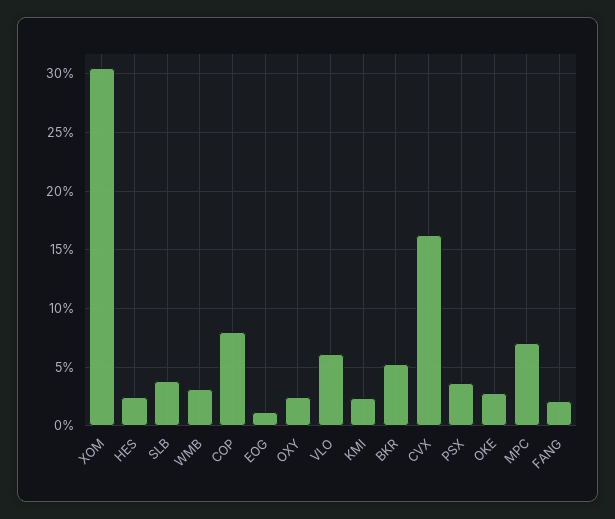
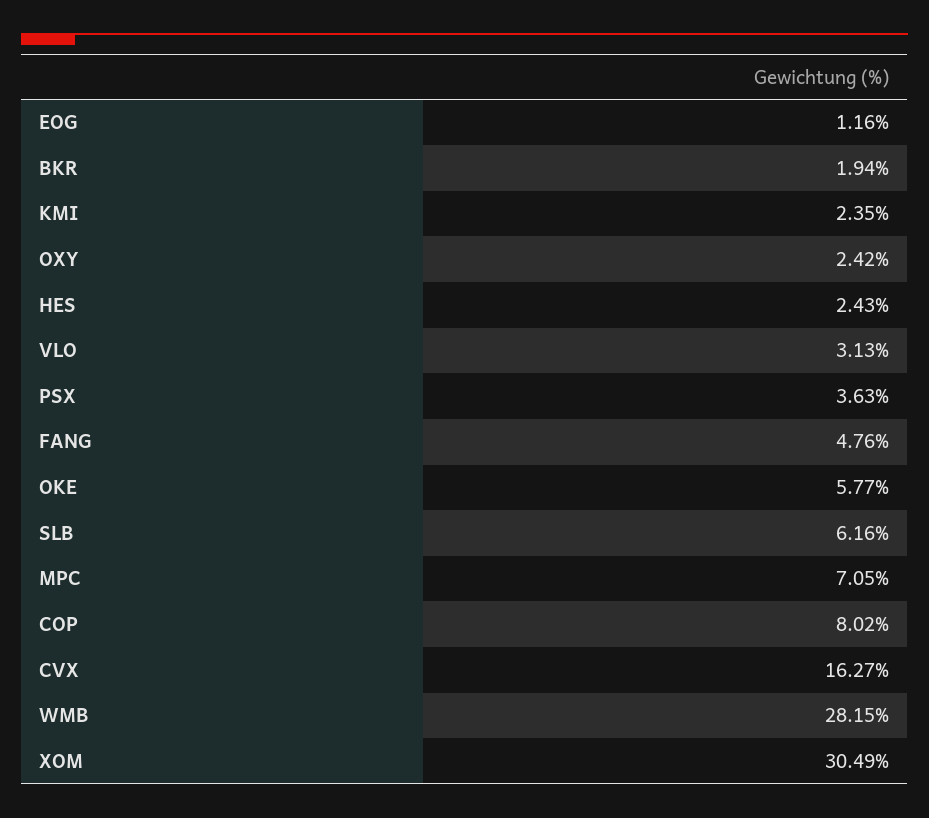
SLB: 4 -> 6.16
WMB: 3 -> 28.15
VLO: 6 -> 3.13
BKR: 5 -> 1.94
OKE: 3 -> 5.77
FANG: 2 -> 4.76

